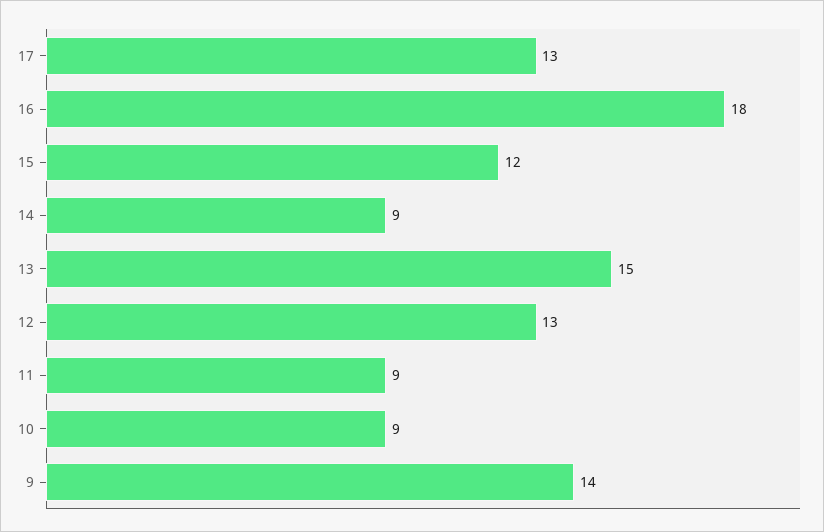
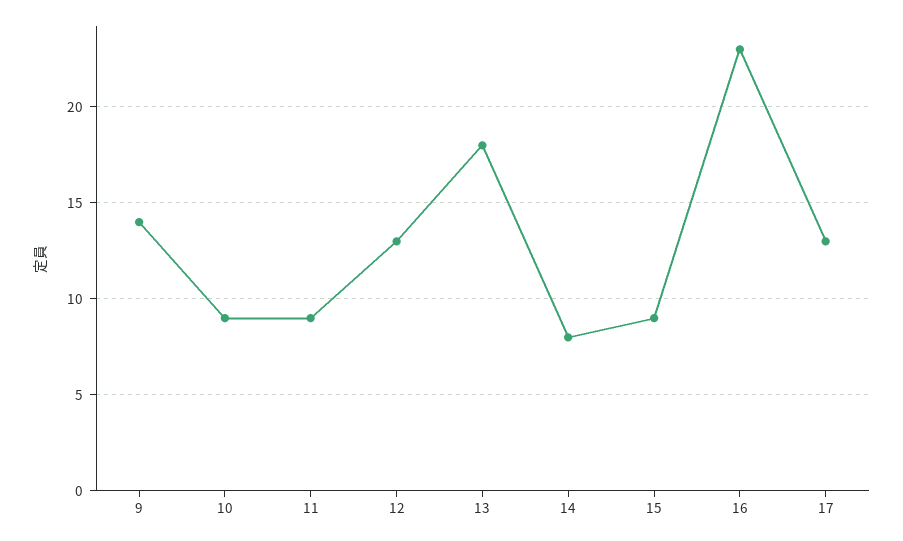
16: 18 -> 23
15: 12 -> 9
14: 9 -> 8
13: 15 -> 18

